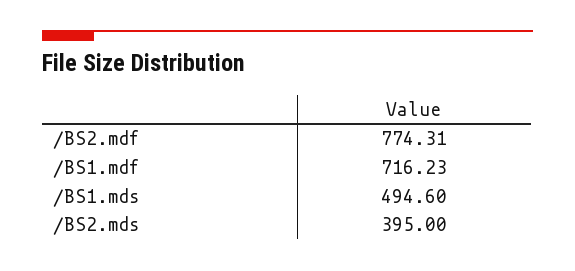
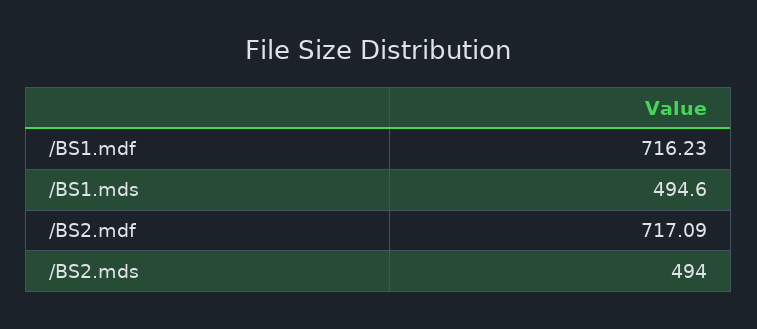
/BS2.mdf: 774.31 -> 717.09
/BS2.mds: 395 -> 494

